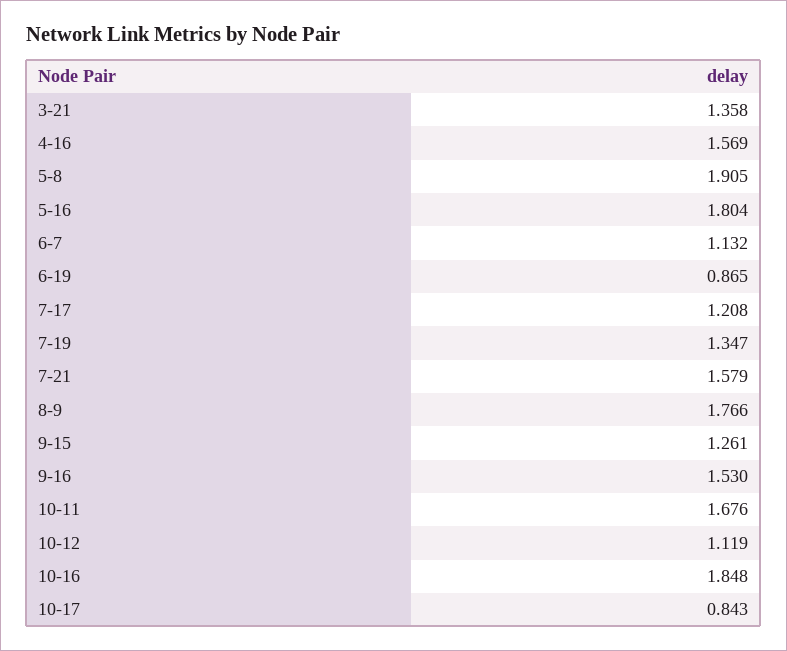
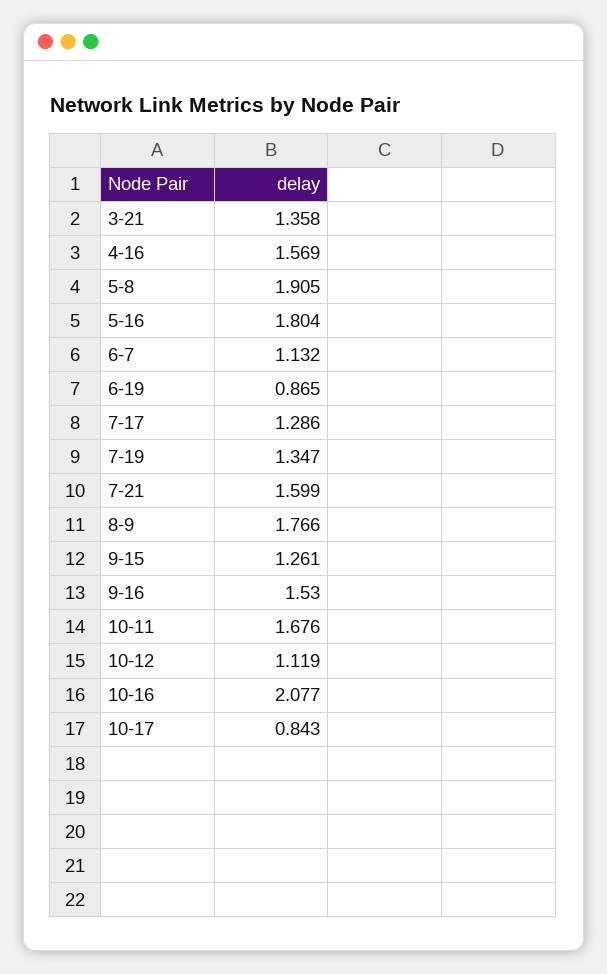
7-17: 1.208 -> 1.286
7-21: 1.579 -> 1.599
10-16: 1.848 -> 2.077

